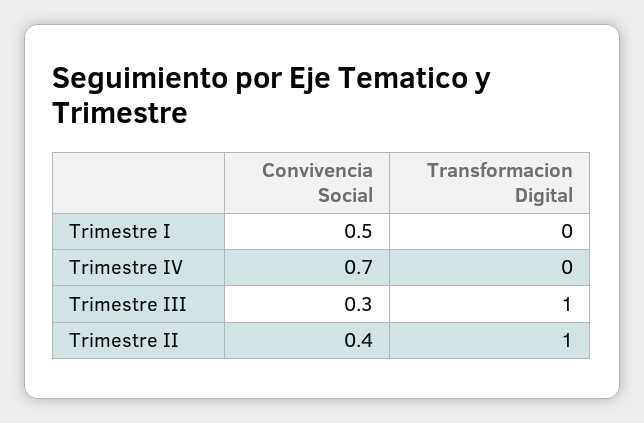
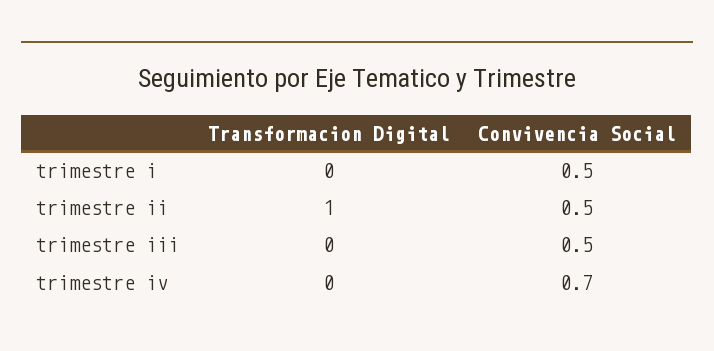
Convivencia Social, Trimestre III: 0.3 -> 0.5
Transformacion Digital, Trimestre III: 1 -> 0
Convivencia Social, Trimestre II: 0.4 -> 0.5

